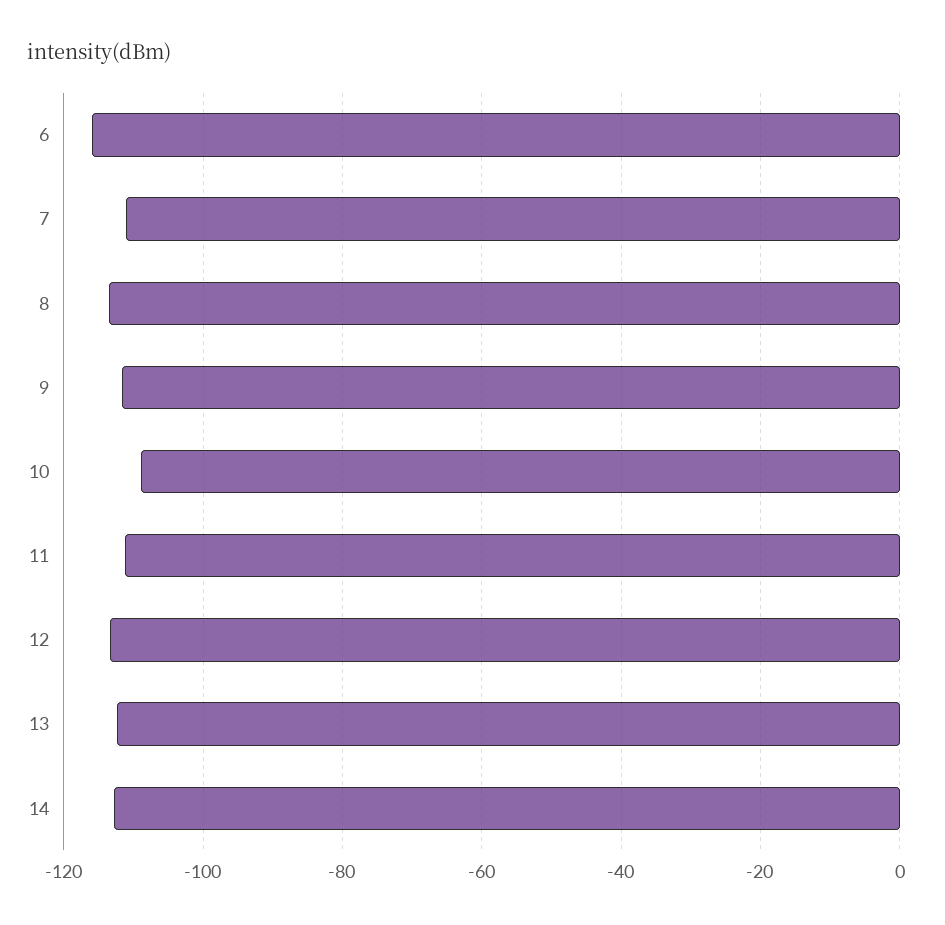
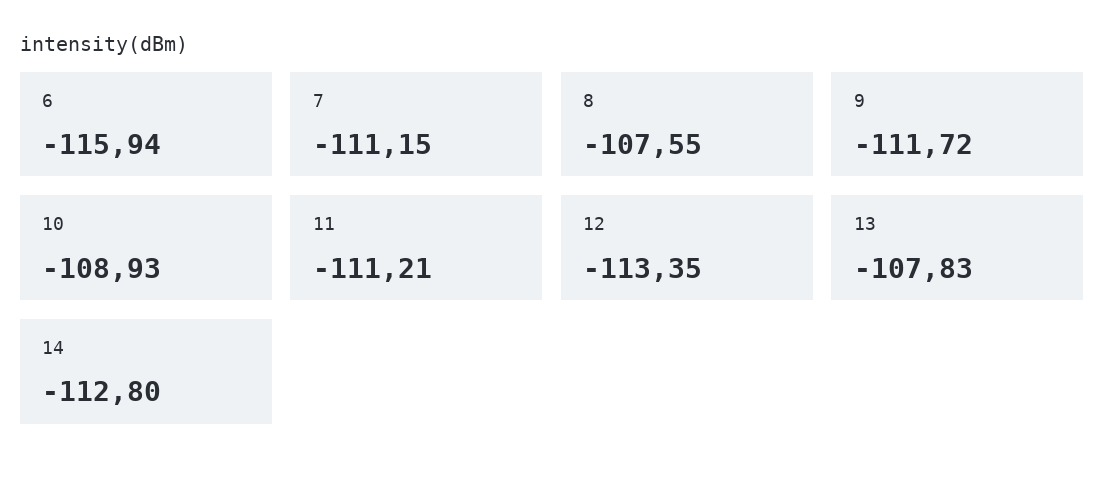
8: -114 -> -107.55
13: -112 -> -107.83

